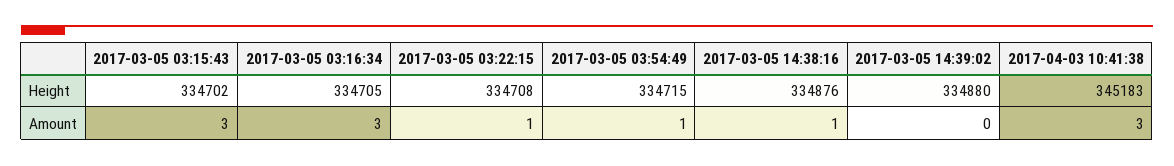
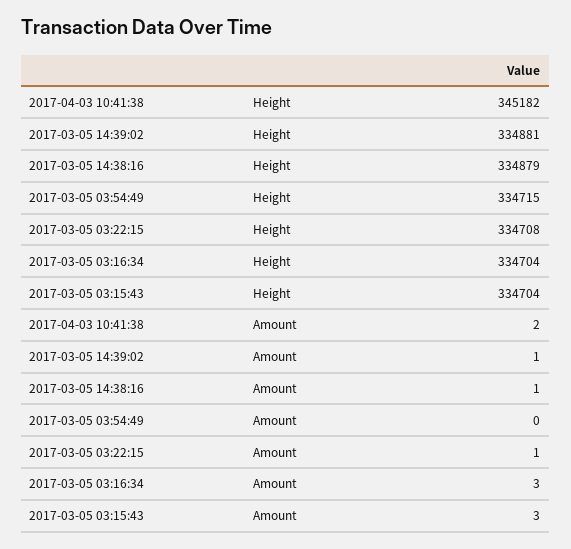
2017-03-05 03:15:43, Height: 334702 -> 334704
2017-03-05 03:16:34, Height: 334705 -> 334704
2017-03-05 14:38:16, Height: 334876 -> 334879
2017-03-05 14:39:02, Height: 334880 -> 334881
2017-04-03 10:41:38, Height: 345183 -> 345182
2017-03-05 03:54:49, Amount: 1 -> 0
2017-03-05 14:39:02, Amount: 0 -> 1
2017-04-03 10:41:38, Amount: 3 -> 2

